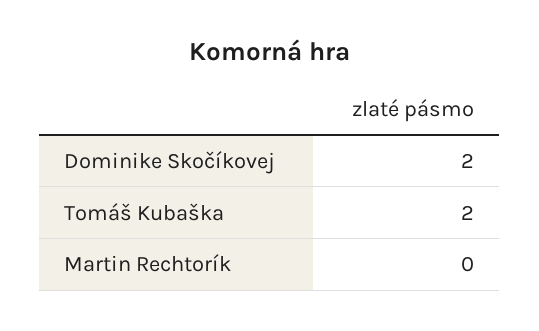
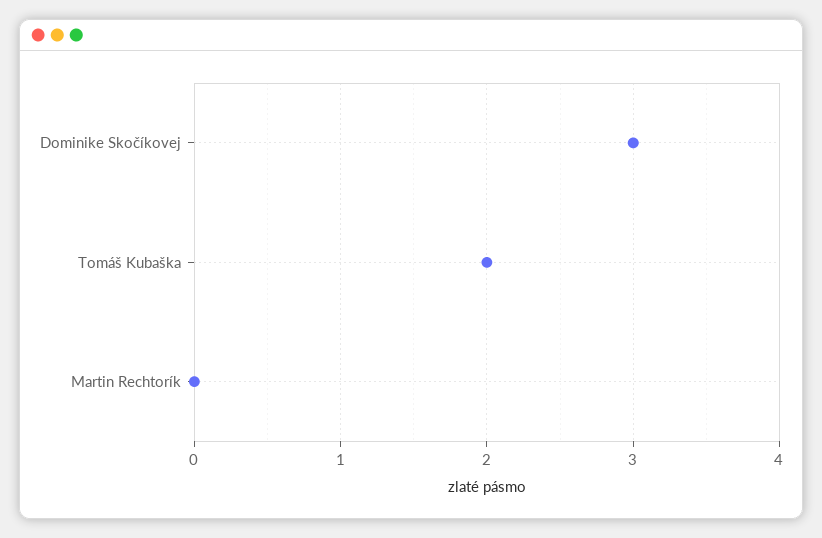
Dominike Skočíkovej: 2 -> 3

